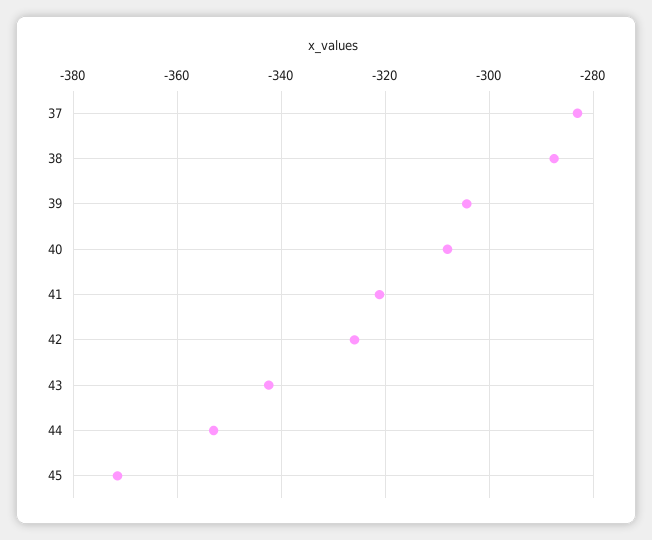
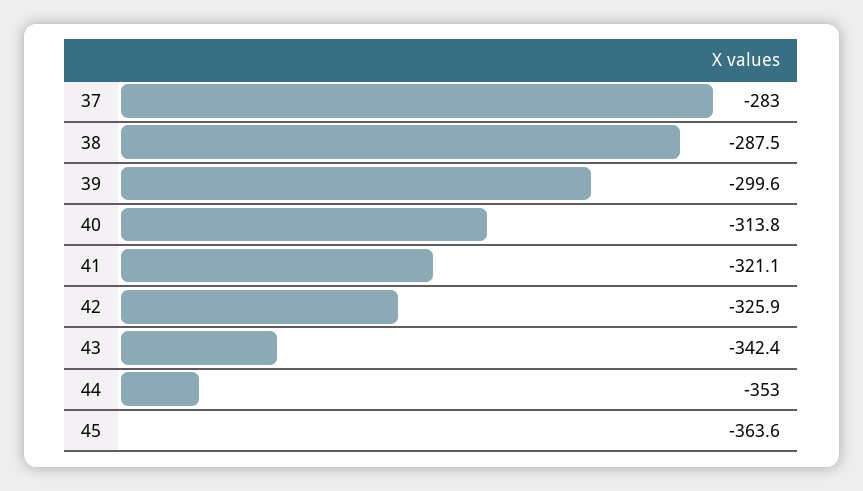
39: -304 -> -299.6
40: -308 -> -313.8
45: -372 -> -363.6

